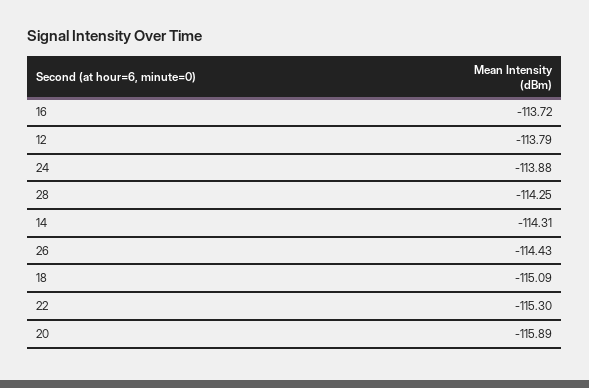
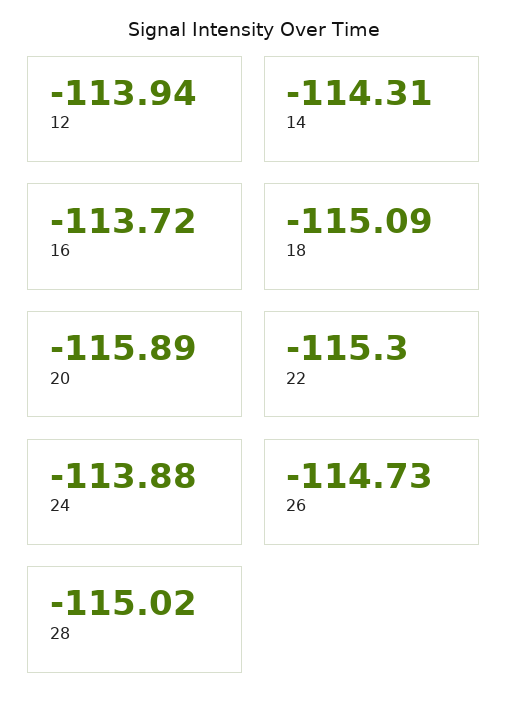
12: -113.79 -> -113.94
28: -114.25 -> -115.02
26: -114.43 -> -114.73

